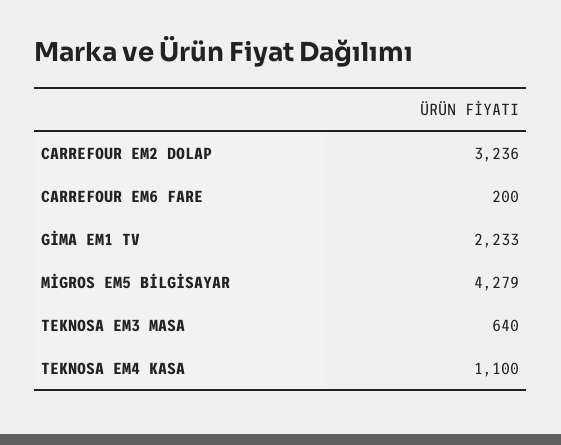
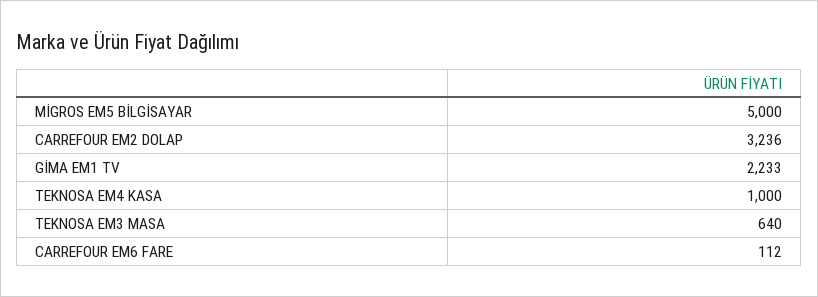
CARREFOUR EM6 FARE: 200 -> 112
MİGROS EM5 BİLGİSAYAR: 4279 -> 5000
TEKNOSA EM4 KASA: 1100 -> 1000

